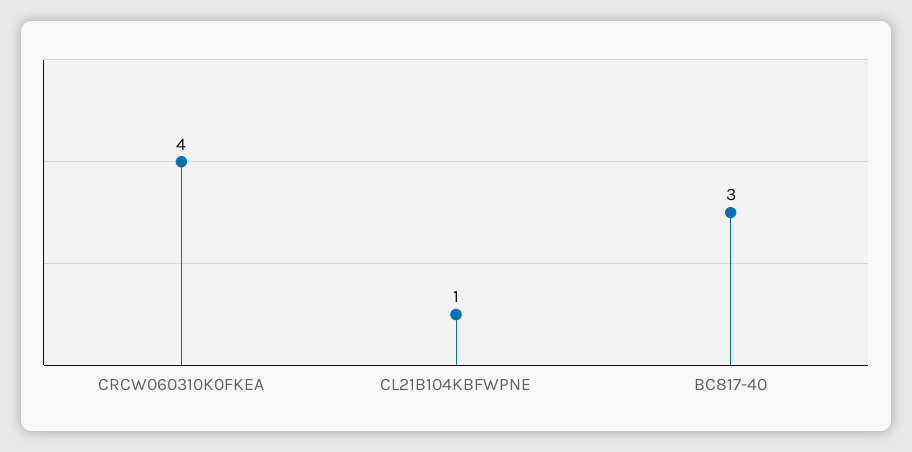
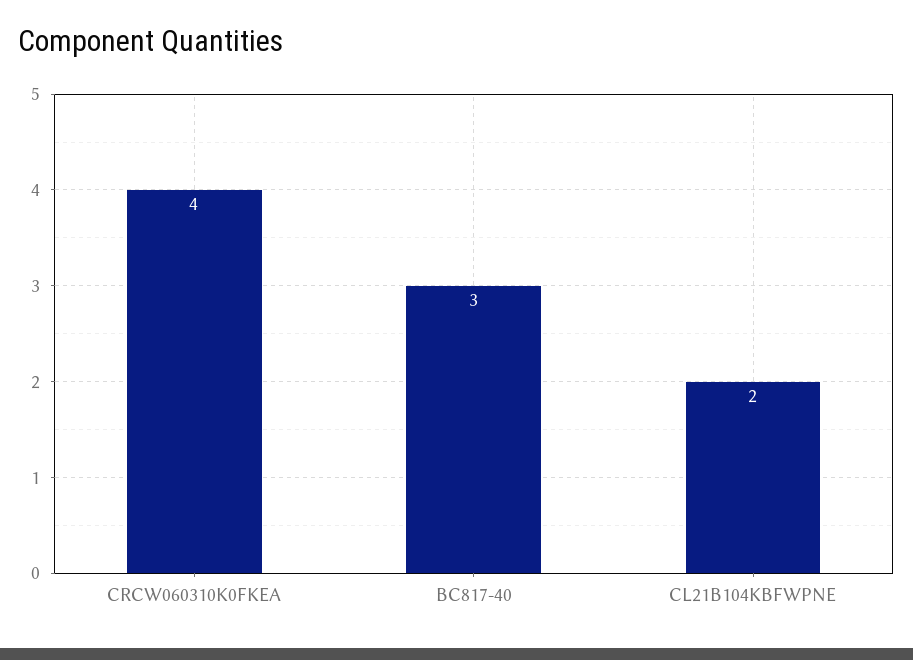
CL21B104KBFWPNE: 1 -> 2

